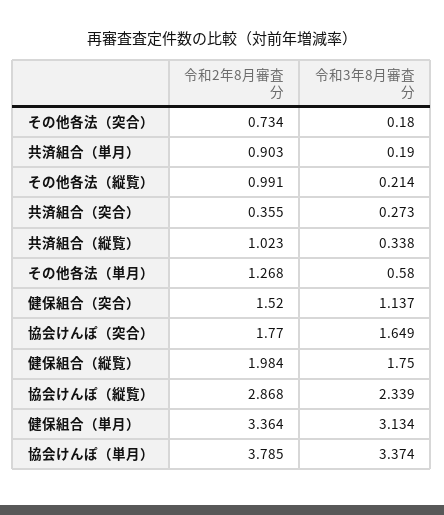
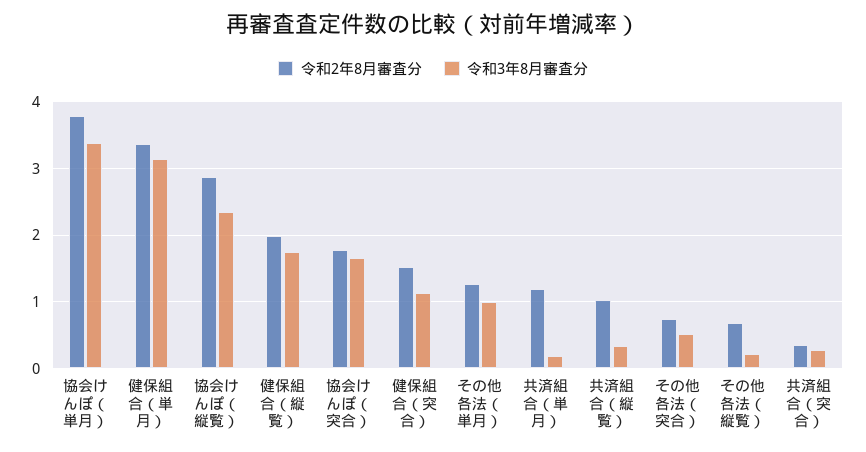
令和3年8月審査分, その他各法（突合）: 0.18 -> 0.5
令和2年8月審査分, 共済組合（単月）: 0.903 -> 1.2
令和2年8月審査分, その他各法（縦覧）: 0.991 -> 0.7
令和3年8月審査分, その他各法（単月）: 0.58 -> 1

